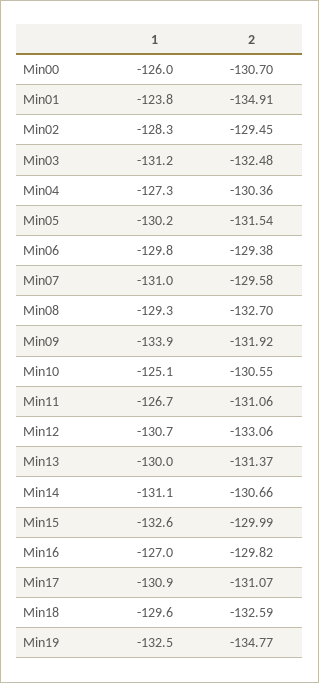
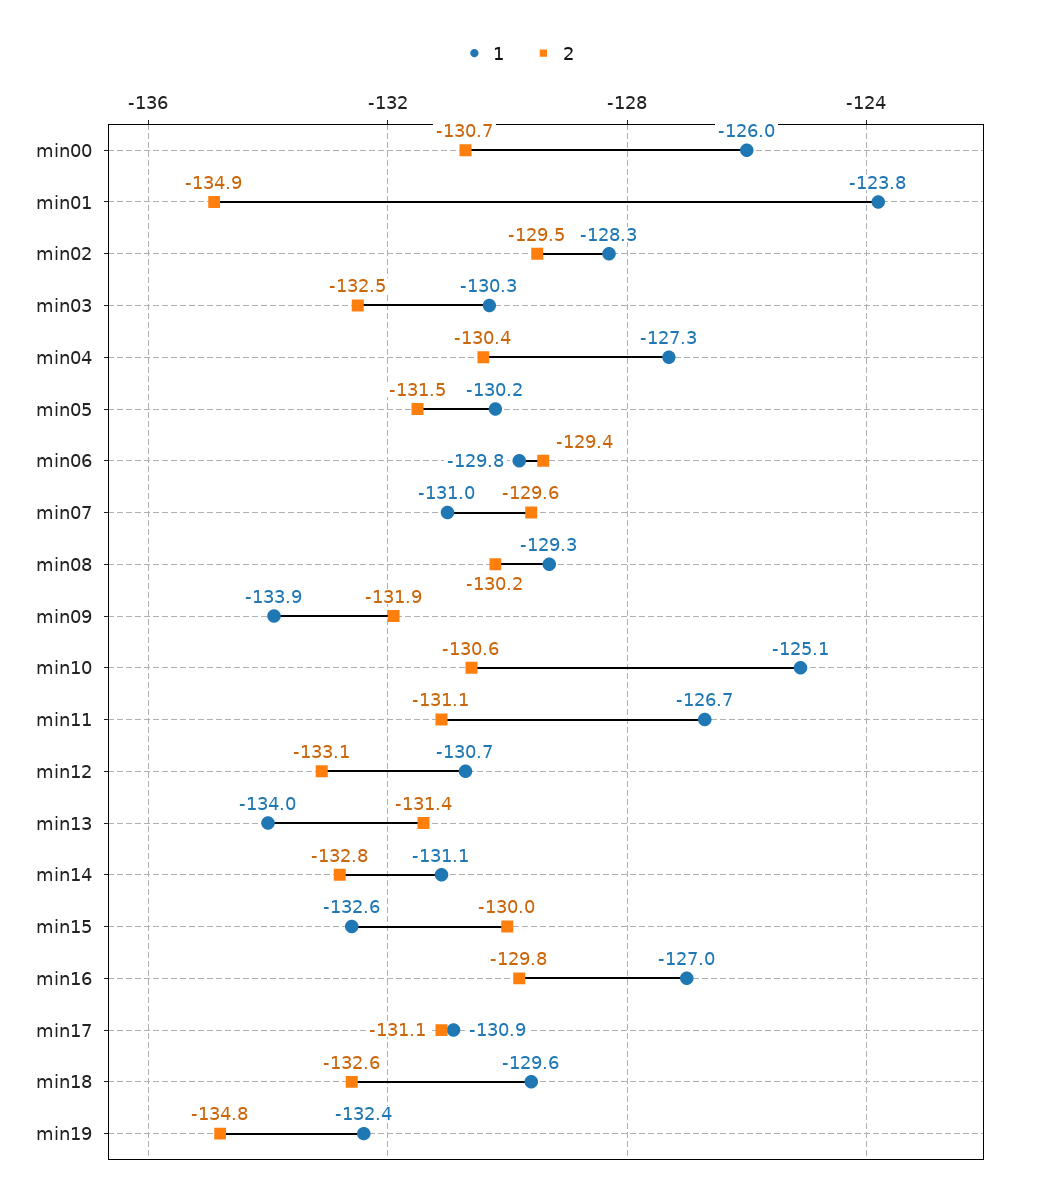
1, Min03: -131.2 -> -130.3
2, Min08: -132.7 -> -130.2
1, Min13: -130 -> -134
2, Min14: -130.66 -> -132.8
1, Min19: -132.5 -> -132.4

